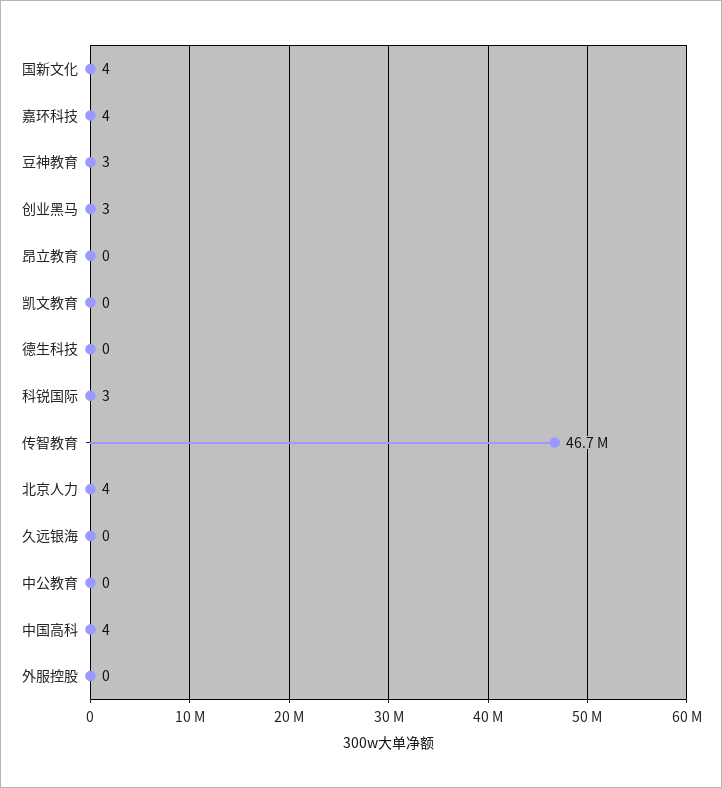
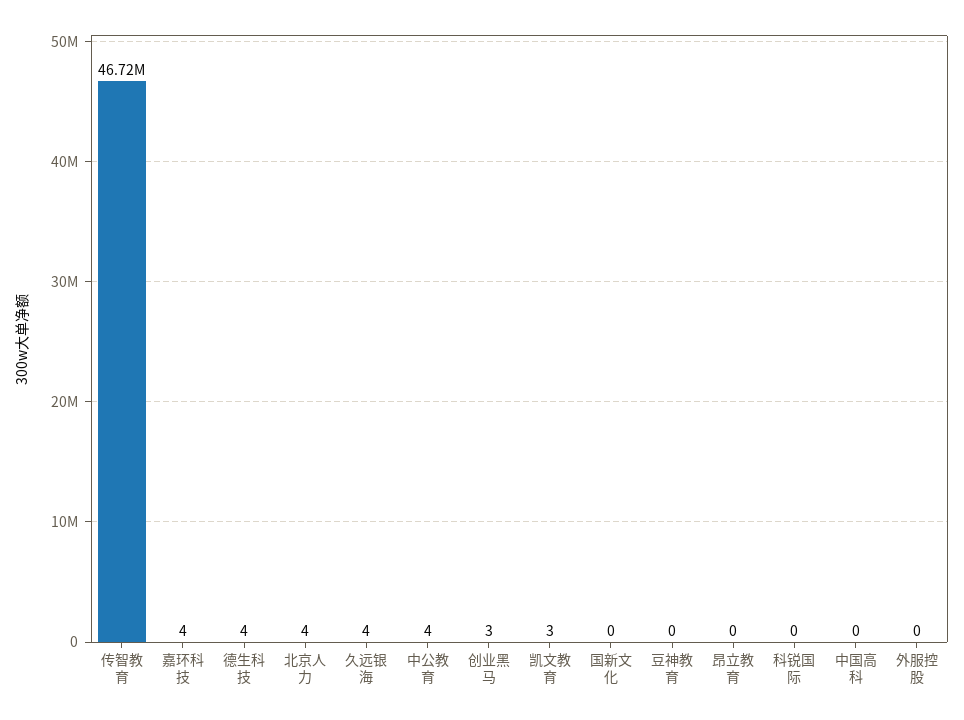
国新文化: 4 -> 0
豆神教育: 3 -> 0
凯文教育: 0 -> 3
德生科技: 0 -> 4
科锐国际: 3 -> 0
久远银海: 0 -> 4
中公教育: 0 -> 4
中国高科: 4 -> 0

